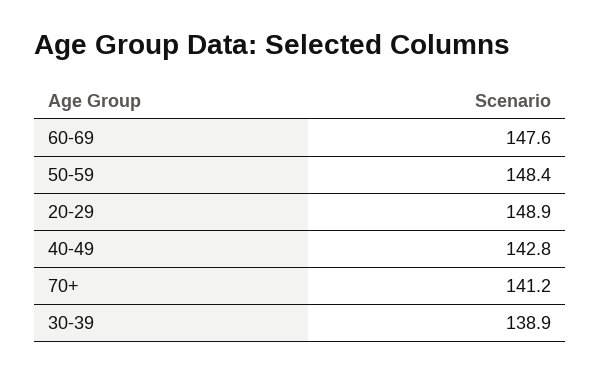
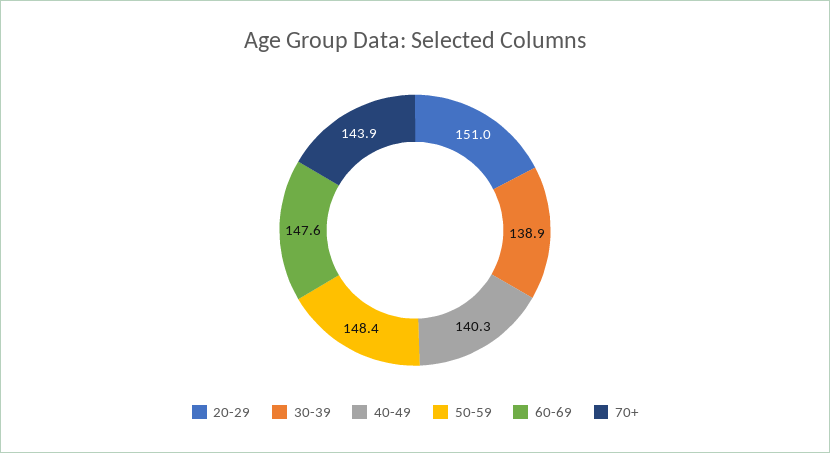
20-29: 148.9 -> 151
40-49: 142.8 -> 140.3
70+: 141.2 -> 143.9

